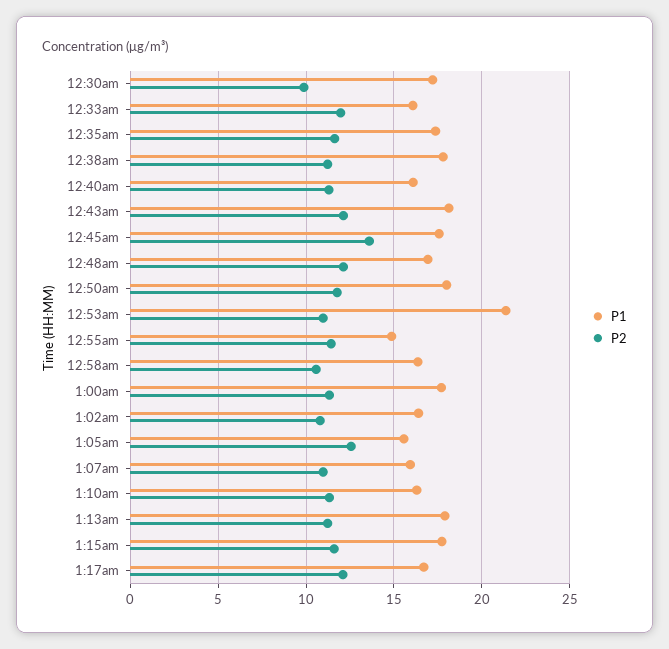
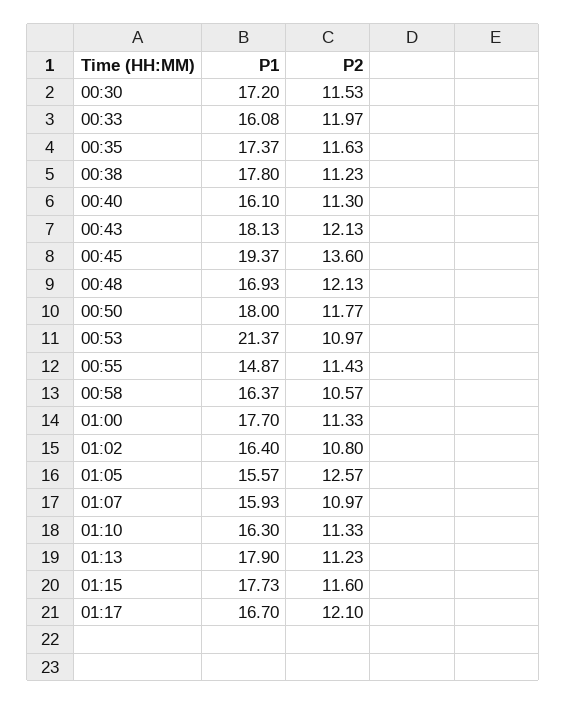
P2, 12:30am: 10 -> 11.53
P1, 12:45am: 17.5 -> 19.37

